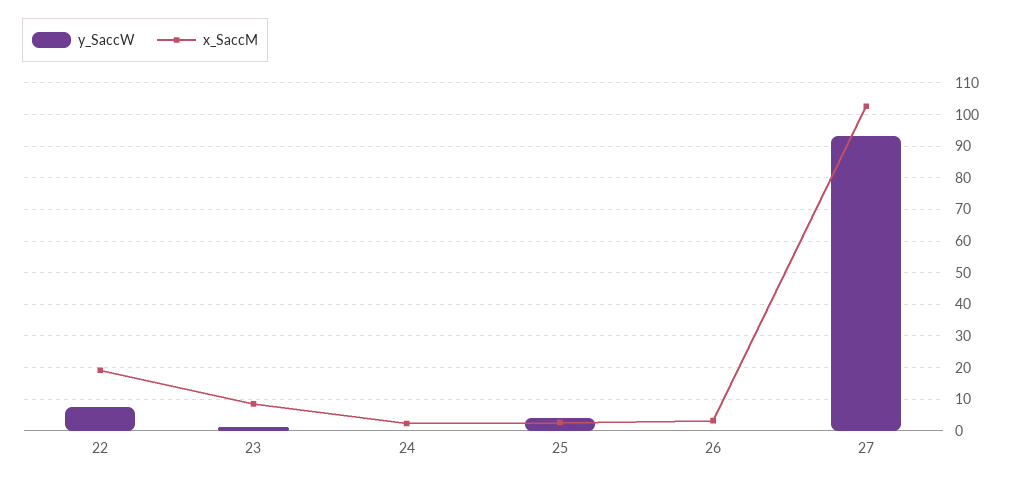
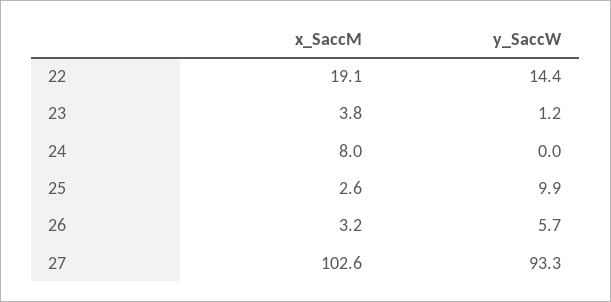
y_SaccW, 22: 8 -> 14.4
x_SaccM, 23: 8 -> 3.8
x_SaccM, 24: 2 -> 8
y_SaccW, 25: 4 -> 9.9
y_SaccW, 26: 0 -> 5.7

